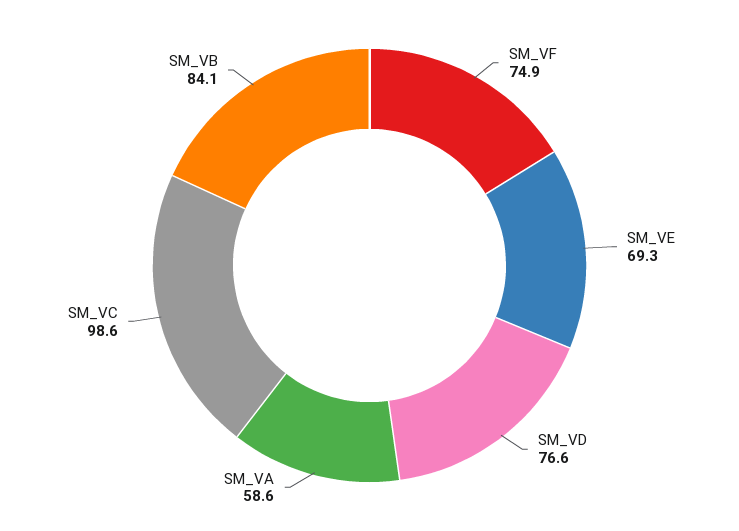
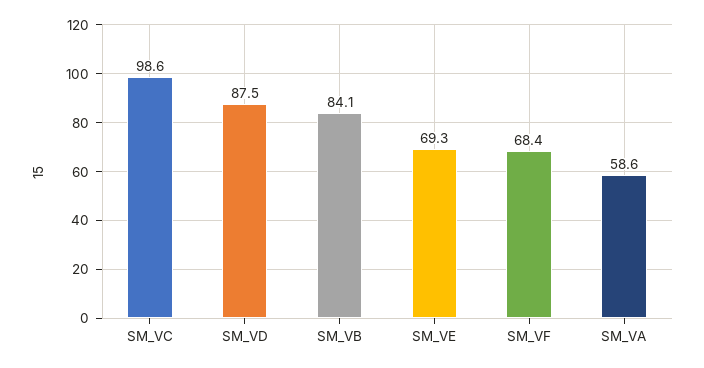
SM_VF: 74.9 -> 68.4
SM_VD: 76.6 -> 87.5

